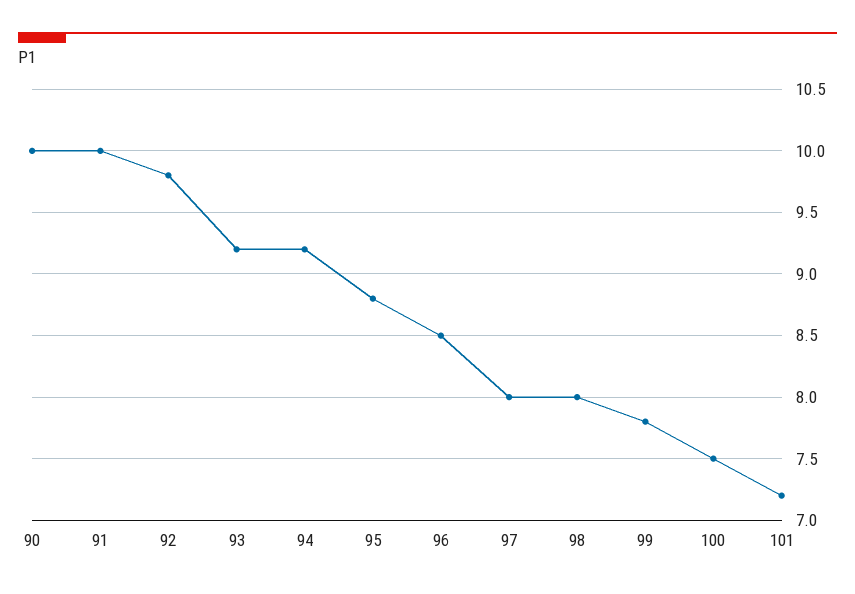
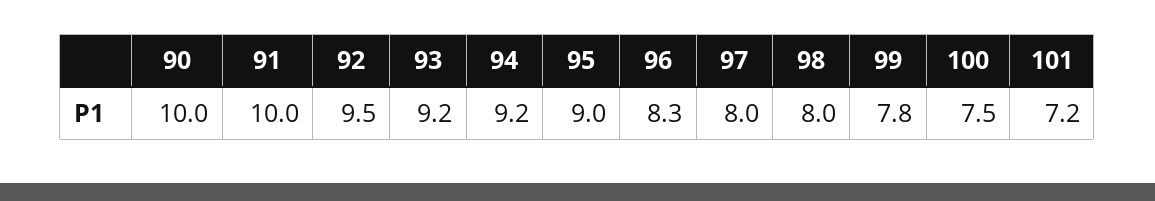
92: 9.8 -> 9.5
95: 8.8 -> 9
96: 8.5 -> 8.3

